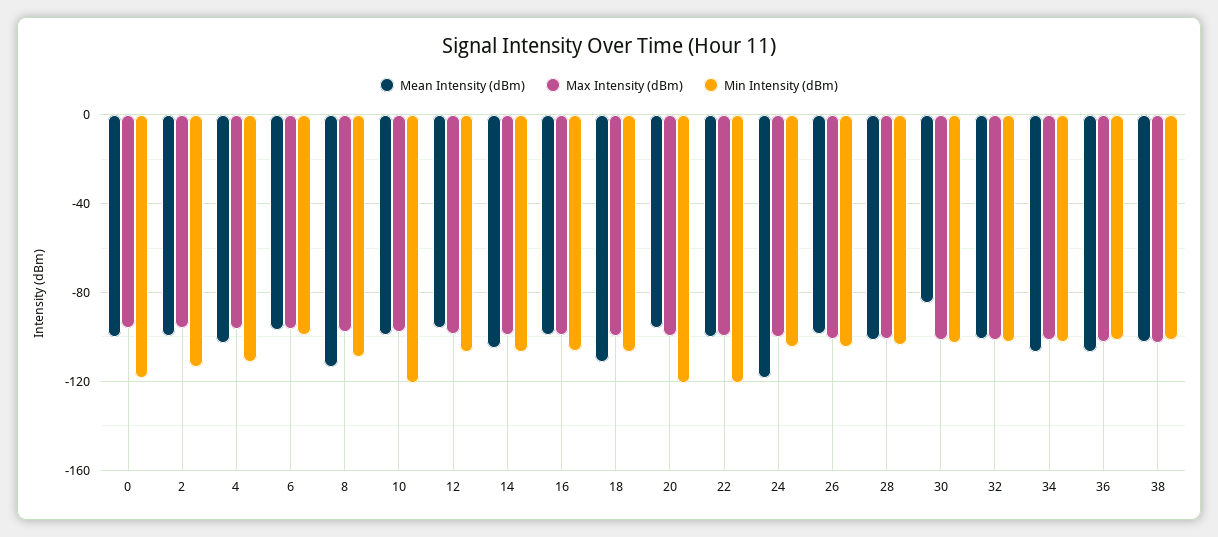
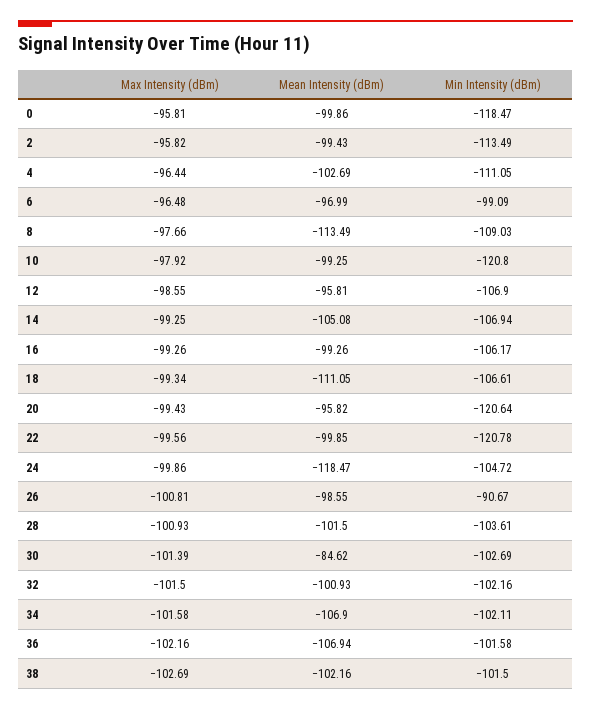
Min Intensity (dBm), 26: -105 -> -90.67

